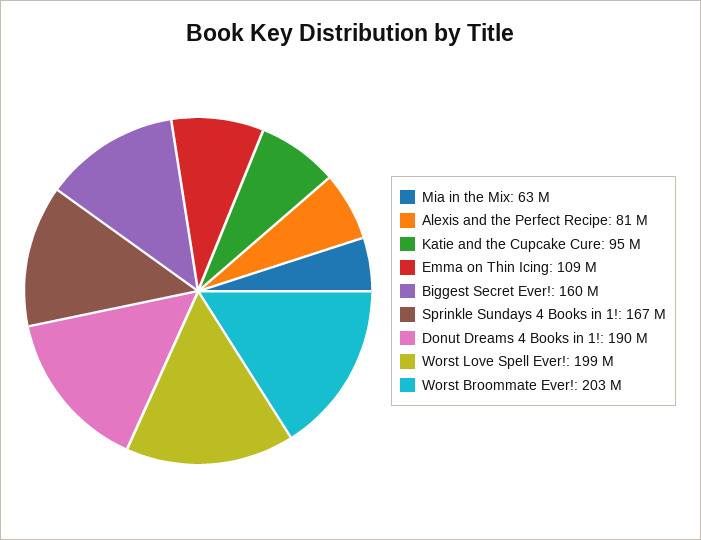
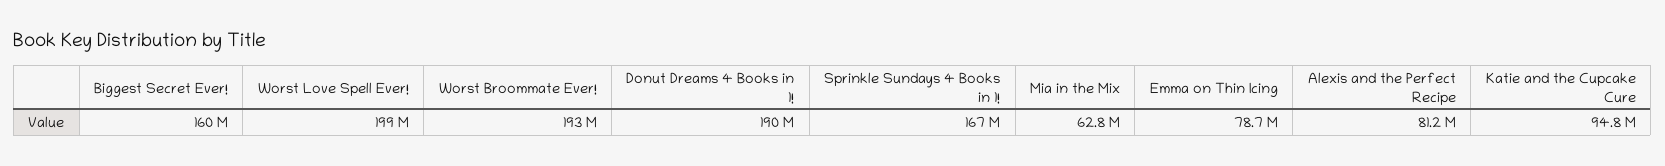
Emma on Thin Icing: 109000000 -> 78700000
Worst Broommate Ever!: 203000000 -> 193000000

